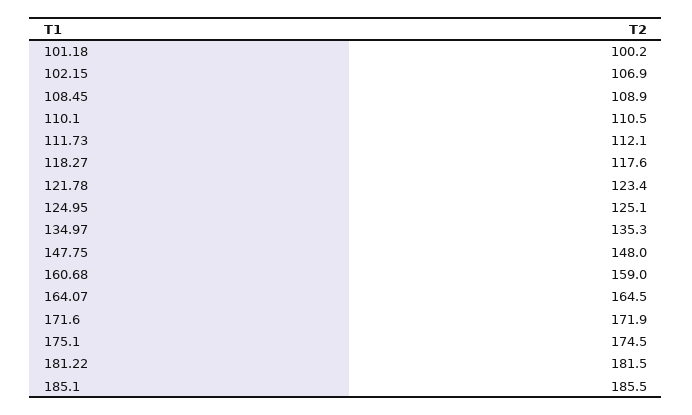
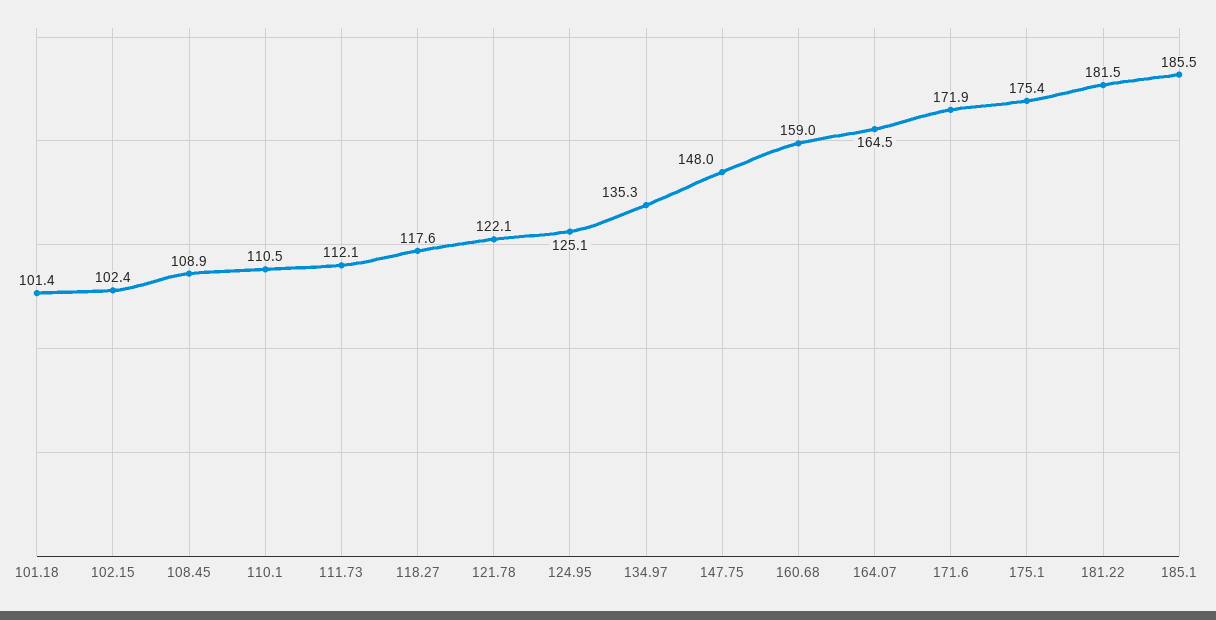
101.18: 100.2 -> 101.4
102.15: 106.9 -> 102.4
121.78: 123.4 -> 122.1
175.1: 174.5 -> 175.4

